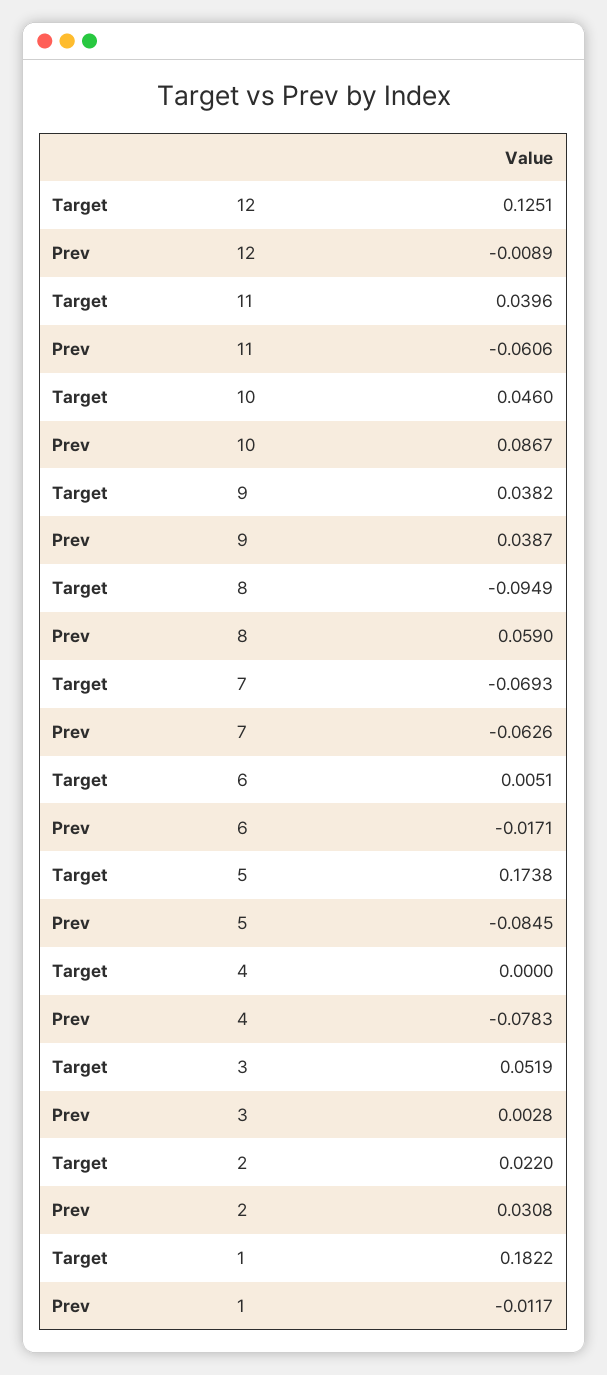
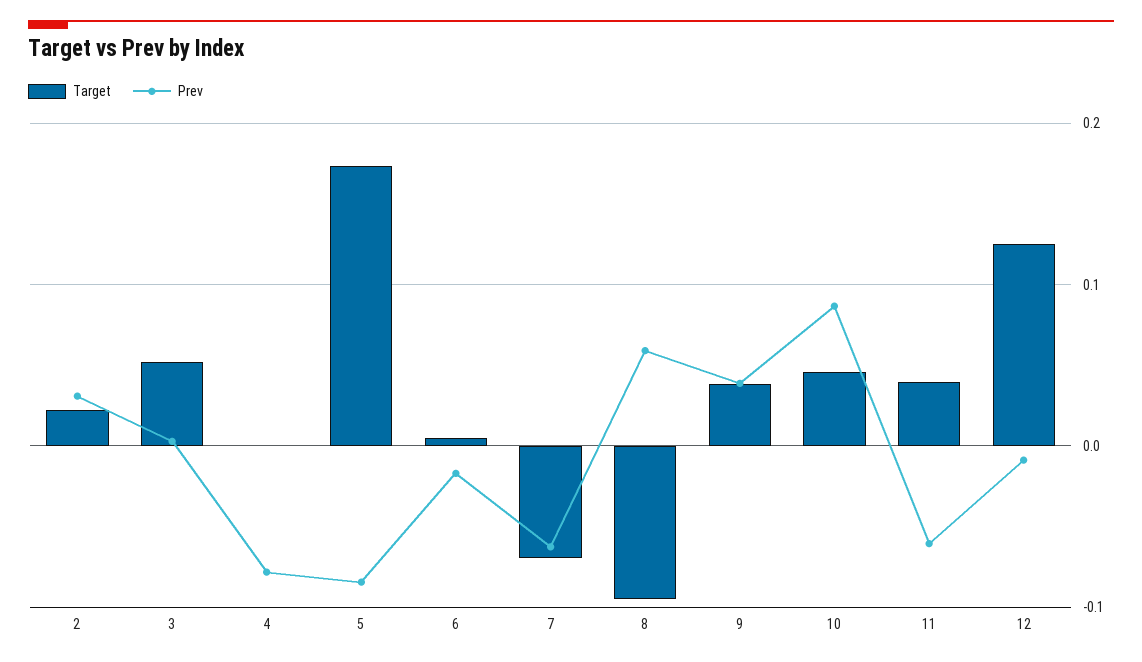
Target, 1: 0.1822 -> none
Prev, 1: -0.0117 -> none

